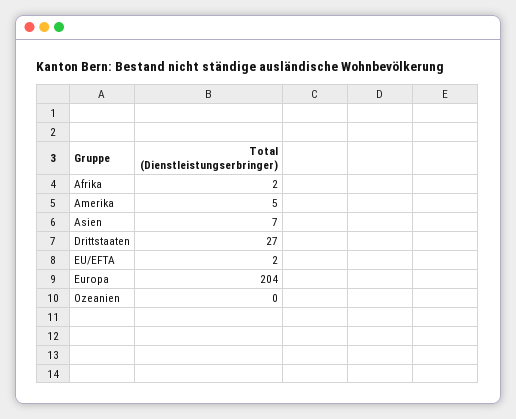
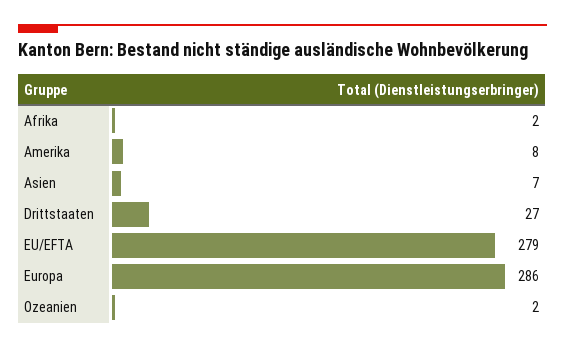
Amerika: 5 -> 8
EU/EFTA: 2 -> 279
Europa: 204 -> 286
Ozeanien: 0 -> 2

